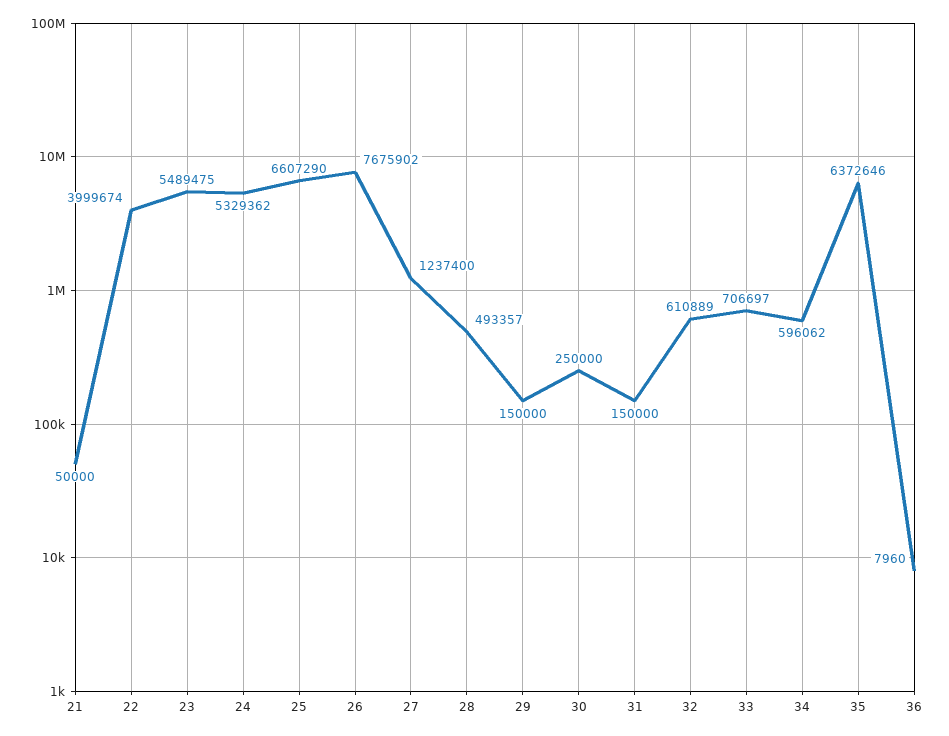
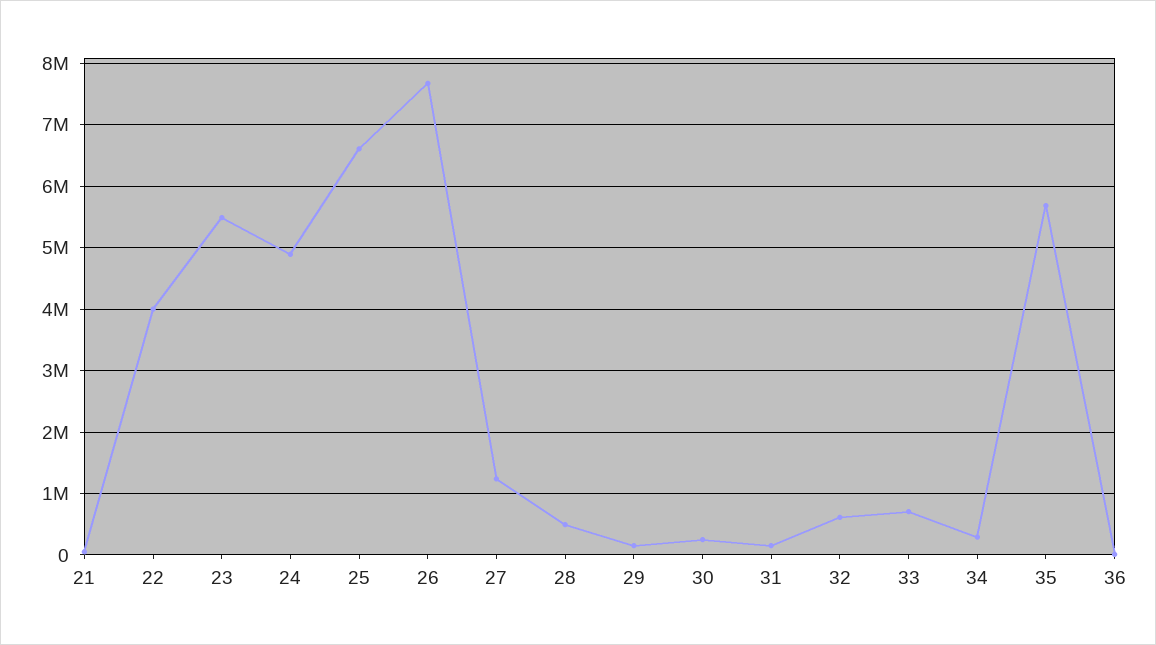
24: 5329362 -> 4900000
34: 596062 -> 300000
35: 6372646 -> 5700000

